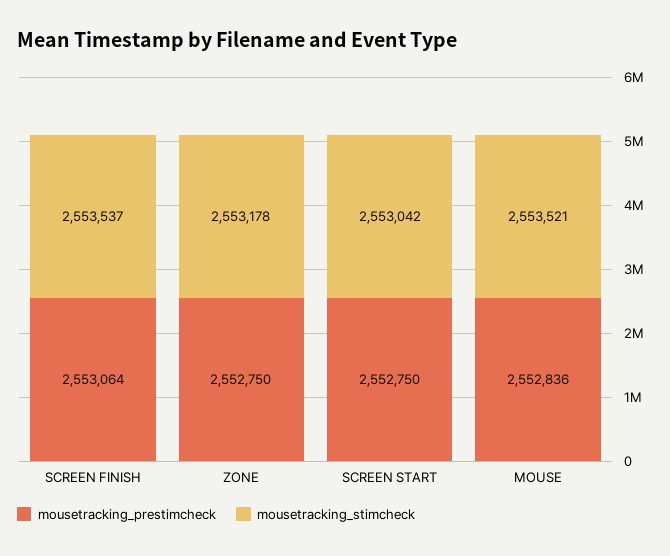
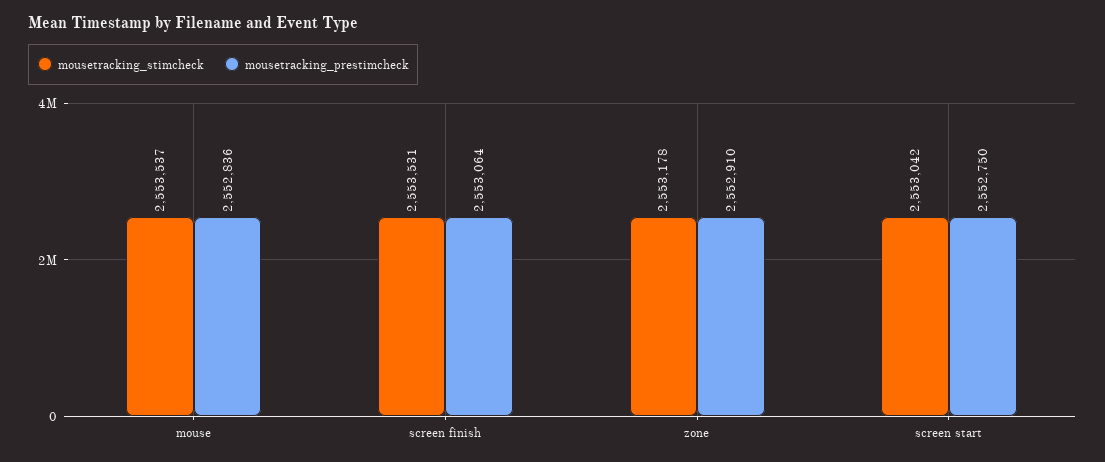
mousetracking_stimcheck, SCREEN FINISH: 2553537 -> 2553531
mousetracking_prestimcheck, ZONE: 2552750 -> 2552910
mousetracking_stimcheck, MOUSE: 2553521 -> 2553537

